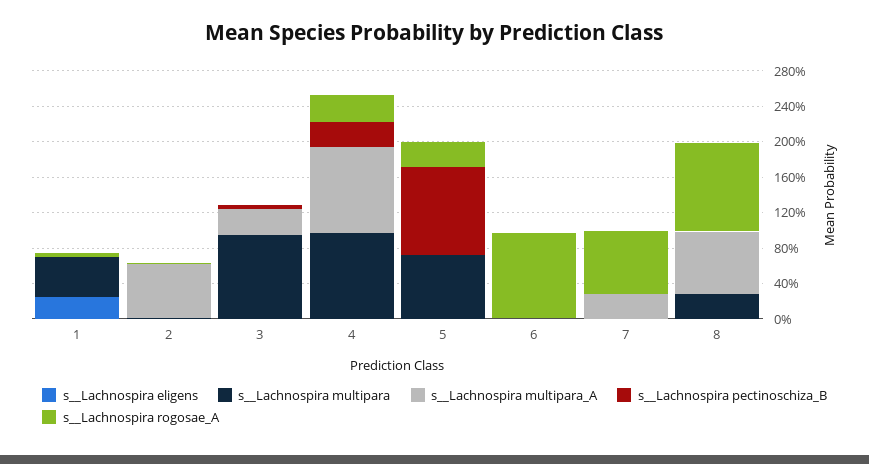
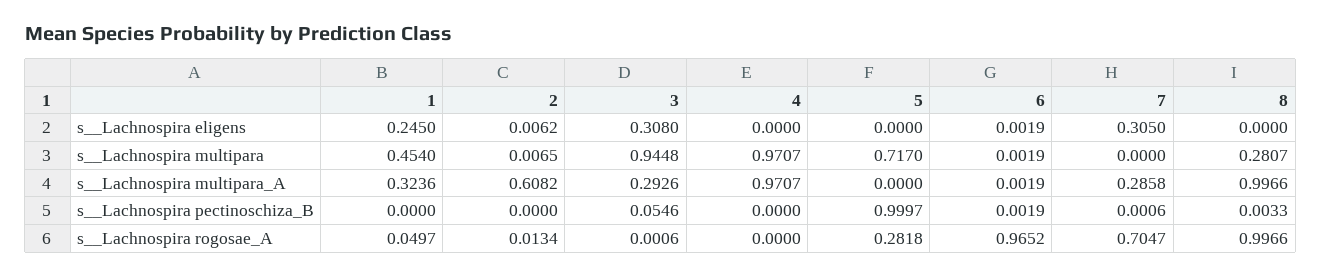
s__Lachnospira multipara_A, 1: 0 -> 0.3236
s__Lachnospira eligens, 3: 0 -> 0.308
s__Lachnospira pectinoschiza_B, 4: 0.3 -> 0
s__Lachnospira rogosae_A, 4: 0.3 -> 0
s__Lachnospira eligens, 7: 0 -> 0.305
s__Lachnospira multipara_A, 8: 0.7 -> 0.9966

